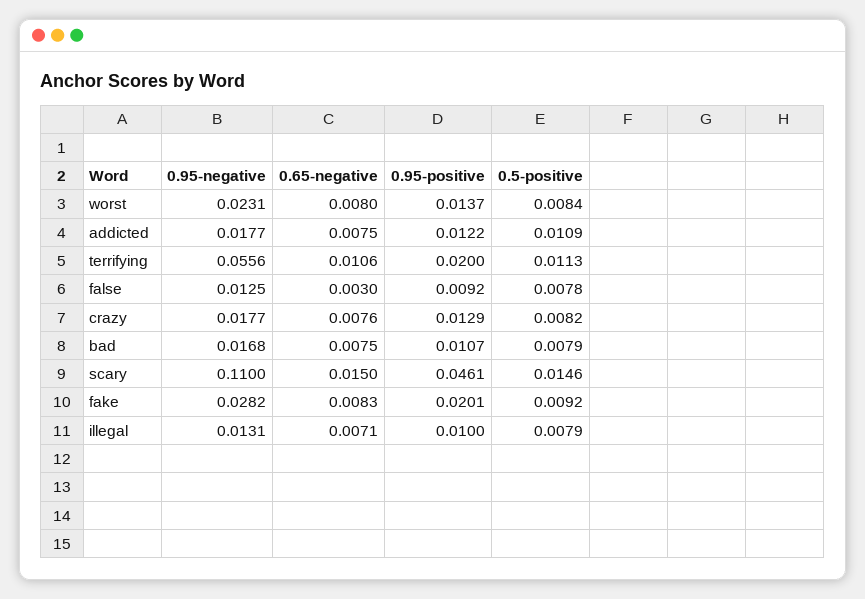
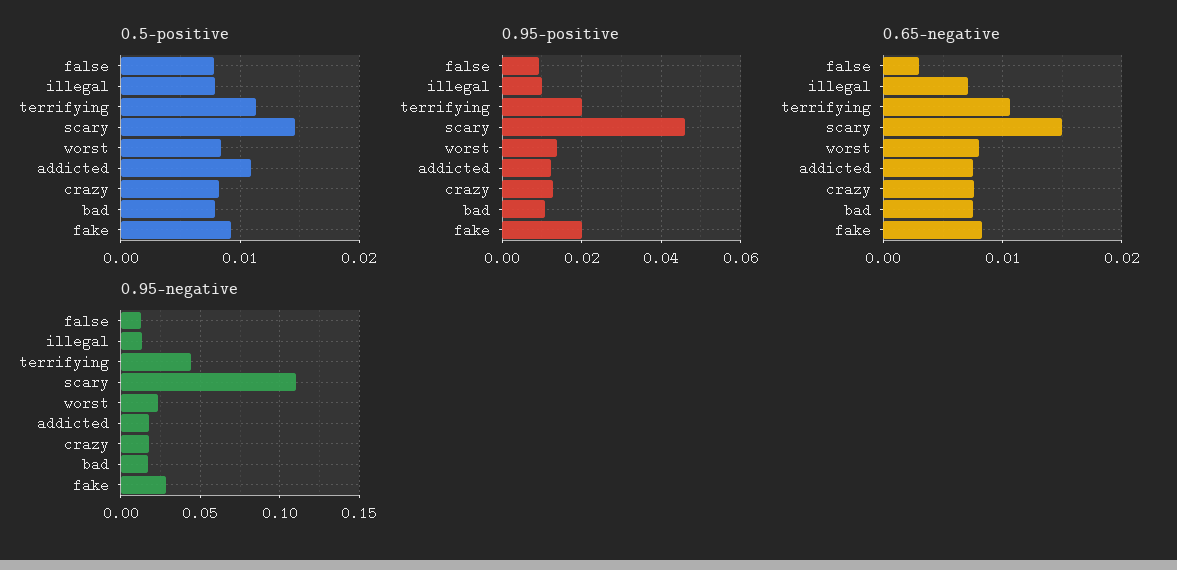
0.95-negative, terrifying: 0.0556 -> 0.045

